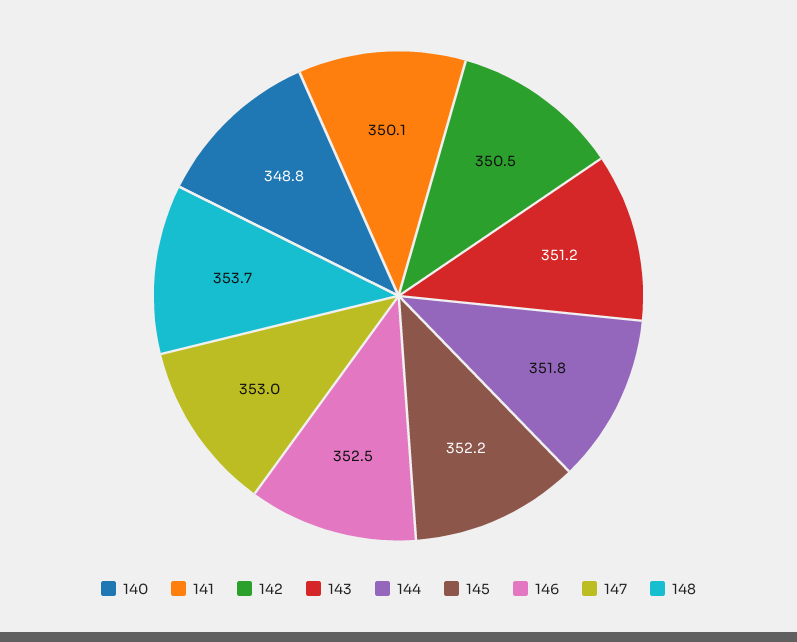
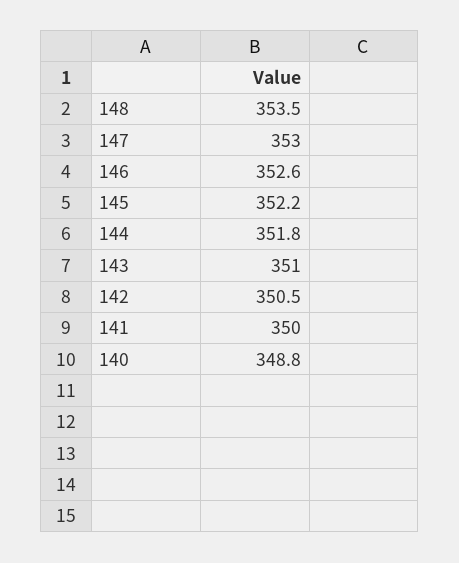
141: 350.1 -> 350
143: 351.2 -> 351
146: 352.5 -> 352.6
148: 353.7 -> 353.5

